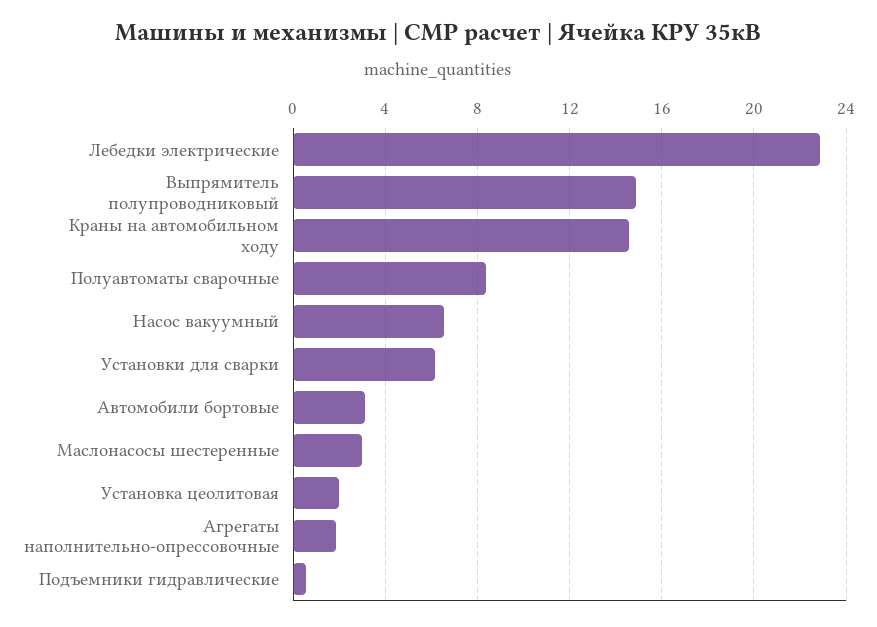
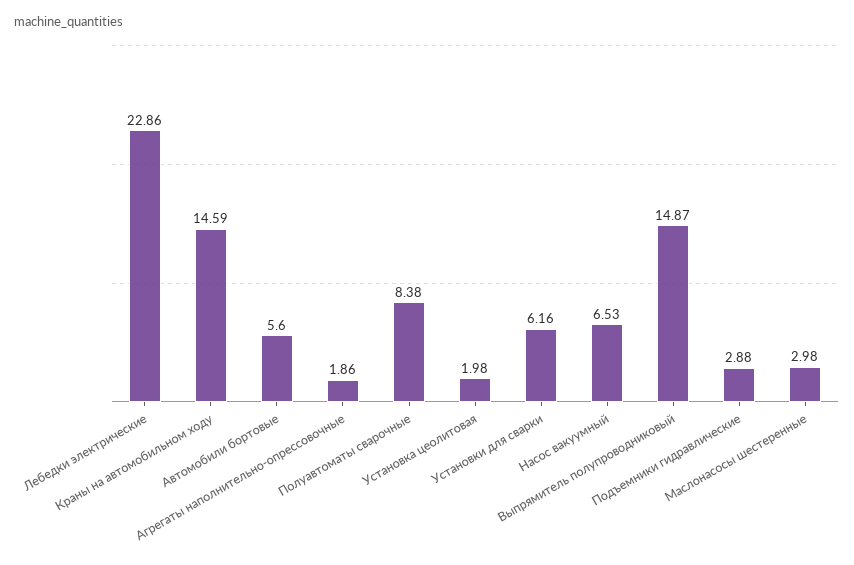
Автомобили бортовые: 3 -> 5.6
Подъемники гидравлические: 0.5 -> 2.88

